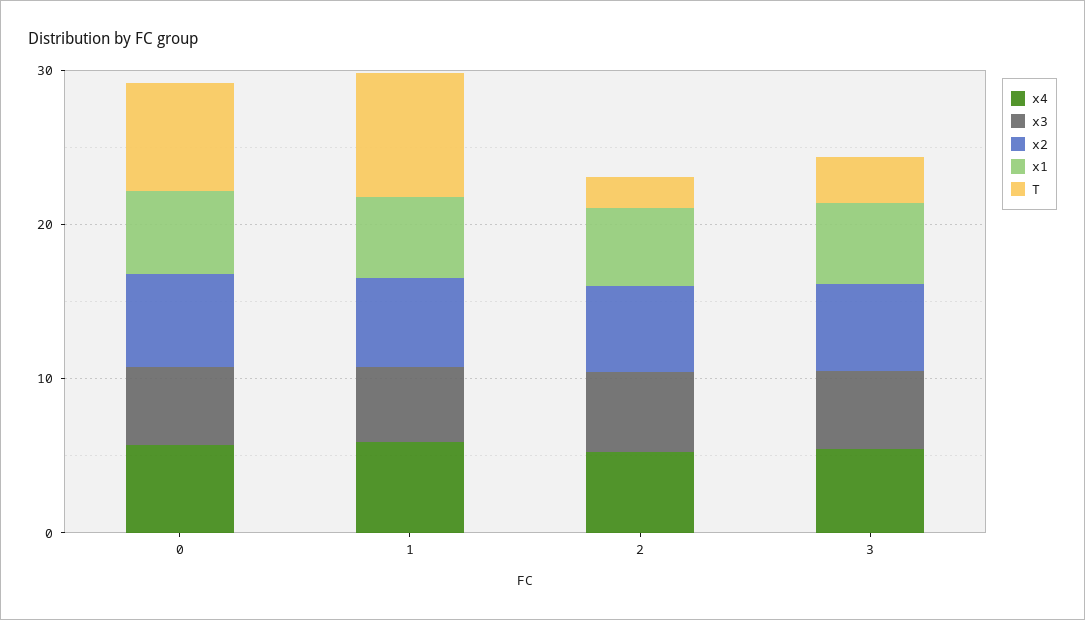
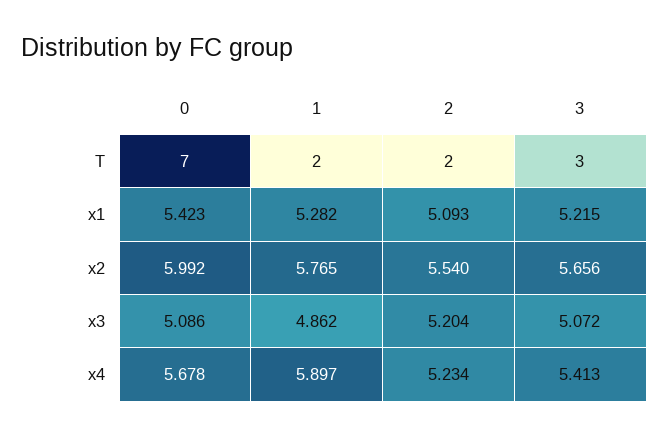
T, 1: 8 -> 2

